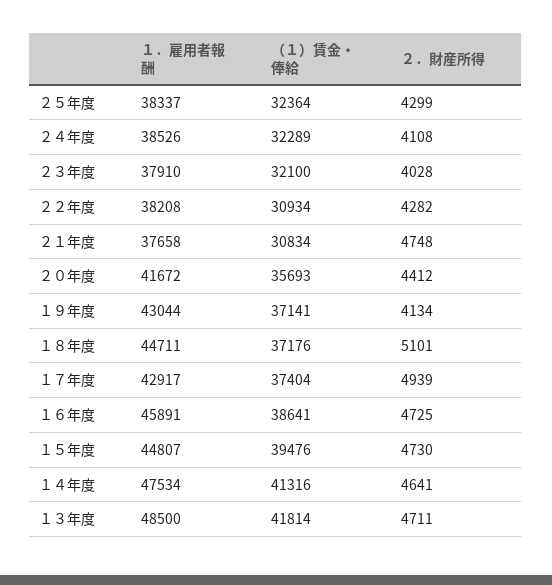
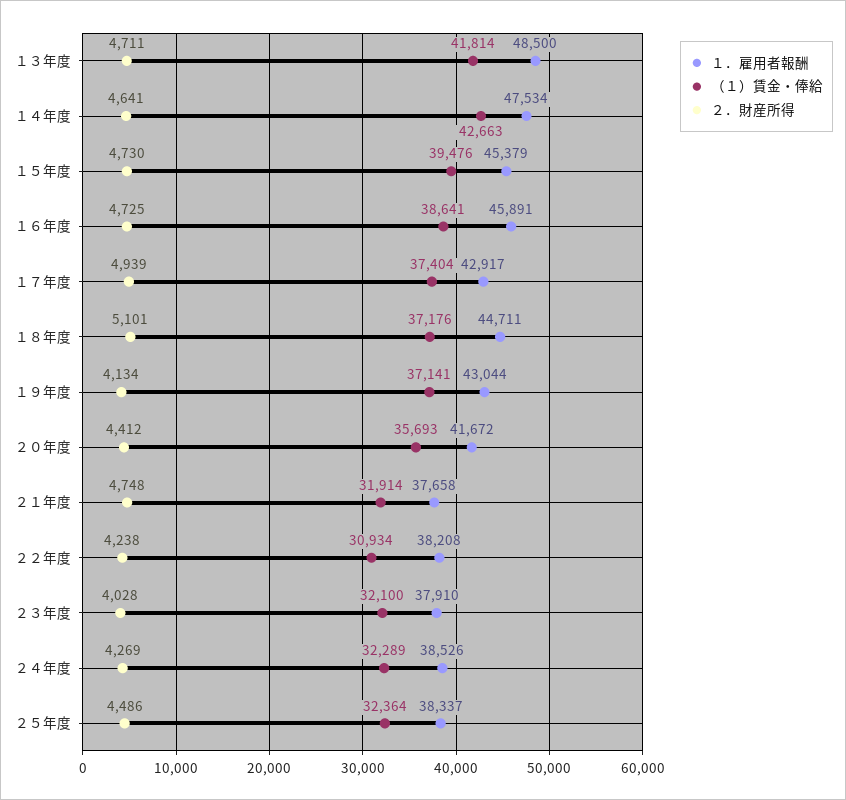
２．財産所得, ２５年度: 4299 -> 4486
２．財産所得, ２４年度: 4108 -> 4269
２．財産所得, ２２年度: 4282 -> 4238
（１）賃金・俸給, ２１年度: 30834 -> 31914
１．雇用者報酬, １５年度: 44807 -> 45379
（１）賃金・俸給, １４年度: 41316 -> 42663

